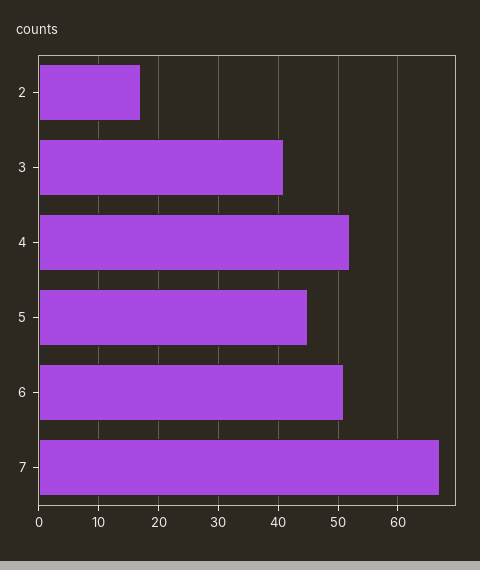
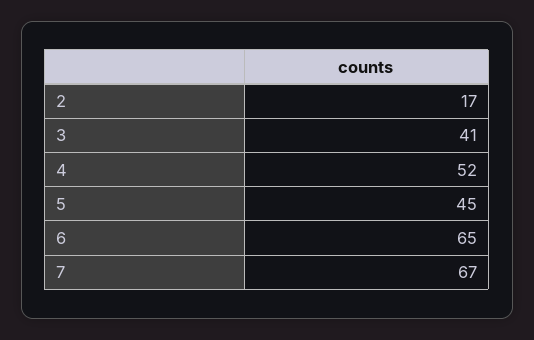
6: 50 -> 65

